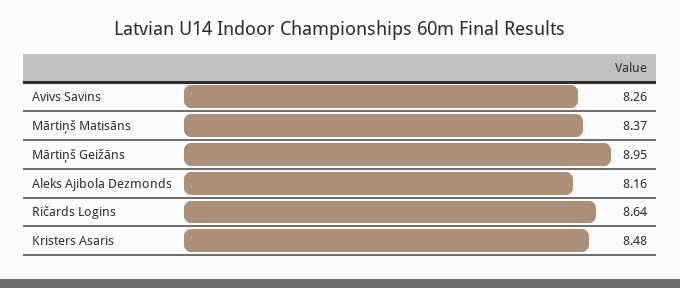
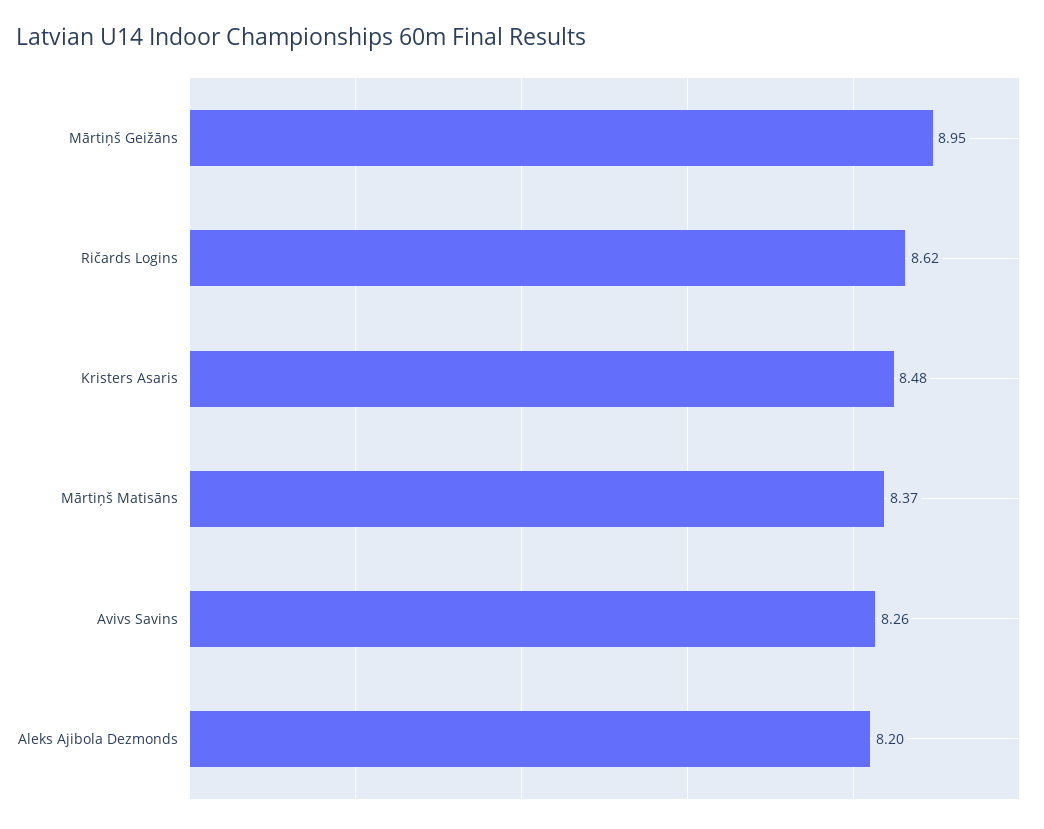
Aleks Ajibola Dezmonds: 8.16 -> 8.2
Ričards Logins: 8.64 -> 8.62

